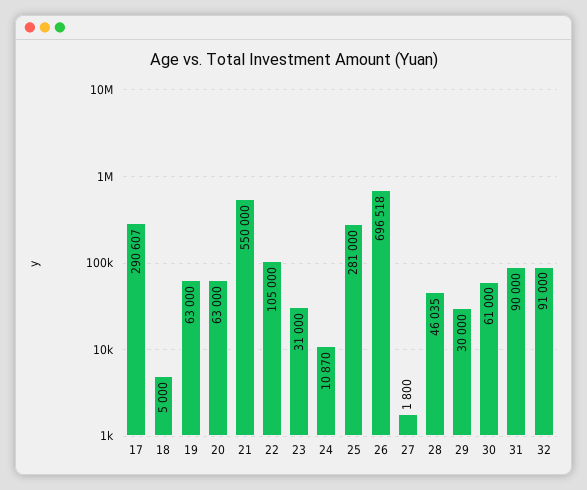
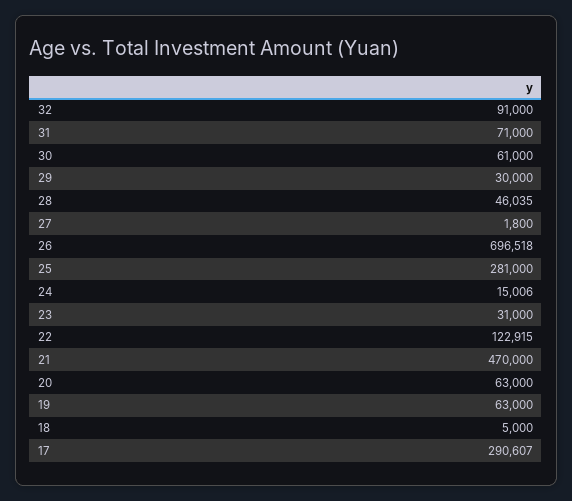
21: 550000 -> 470000
22: 105000 -> 122915
24: 10870 -> 15006
31: 90000 -> 71000

